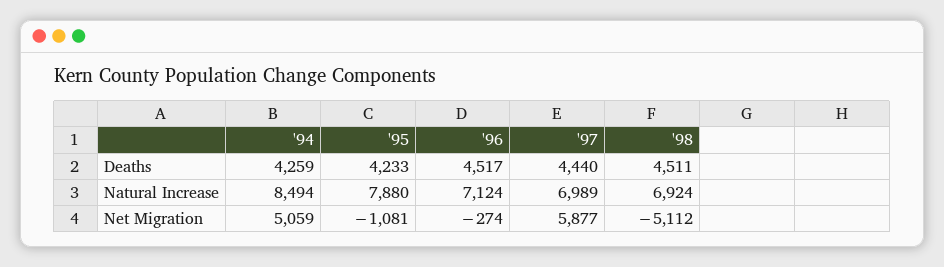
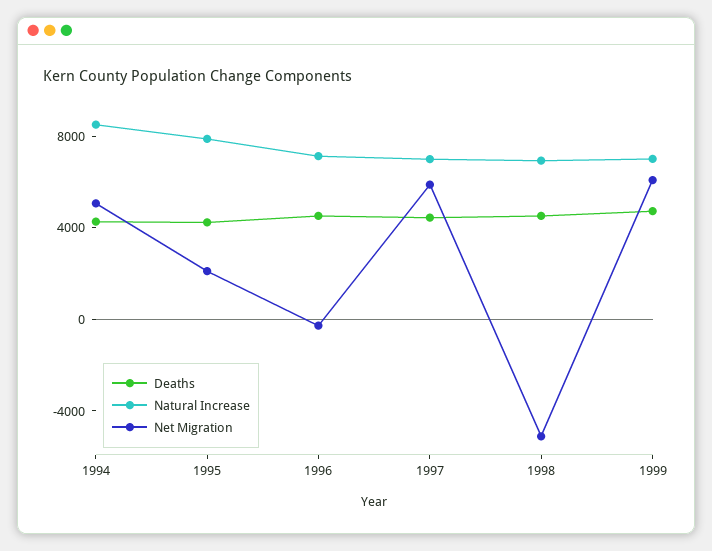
Net Migration, '95: -1081 -> 2000
Deaths, 1999: none -> 5000
Natural Increase, 1999: none -> 7000
Net Migration, 1999: none -> 6000

